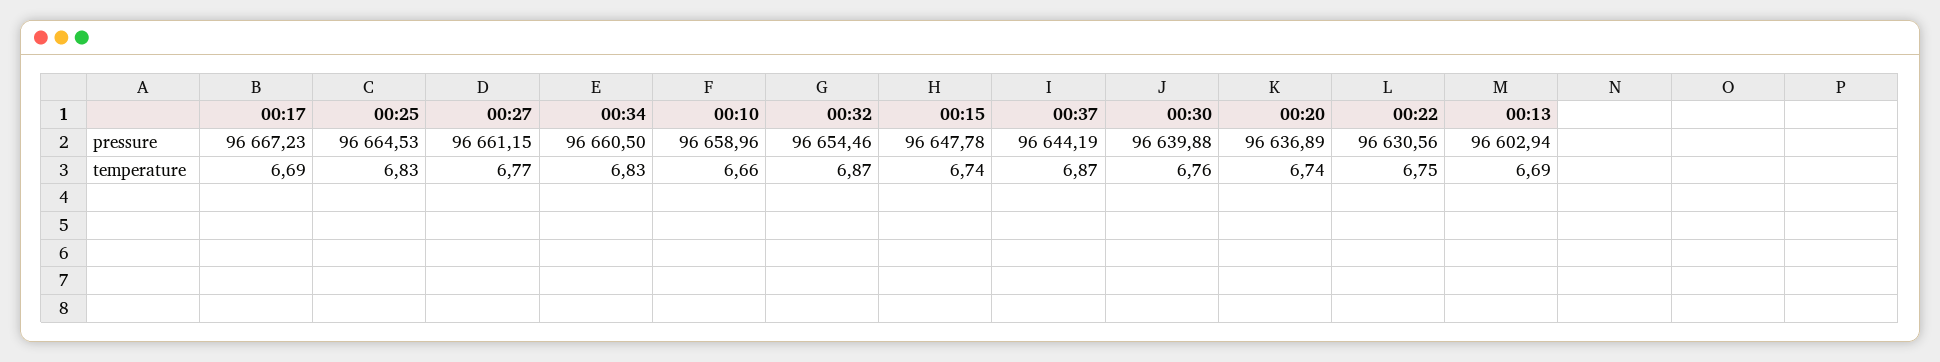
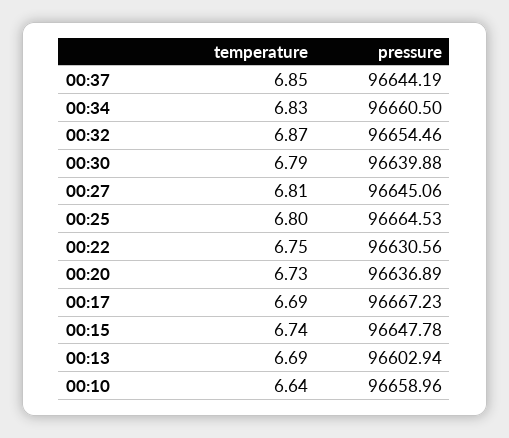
00:27, pressure: 96661.15 -> 96645.06
00:25, temperature: 6.83 -> 6.8
00:27, temperature: 6.77 -> 6.81
00:10, temperature: 6.66 -> 6.64
00:37, temperature: 6.87 -> 6.85
00:30, temperature: 6.76 -> 6.79
00:20, temperature: 6.74 -> 6.73

